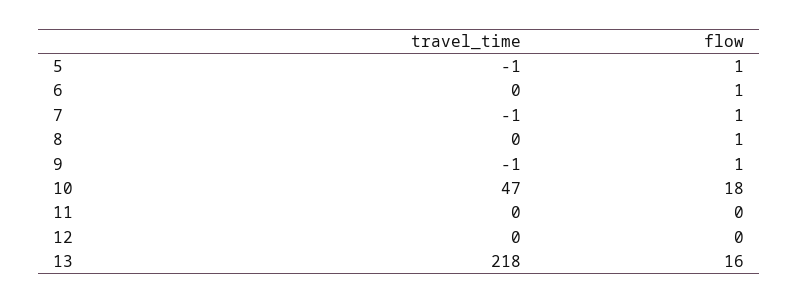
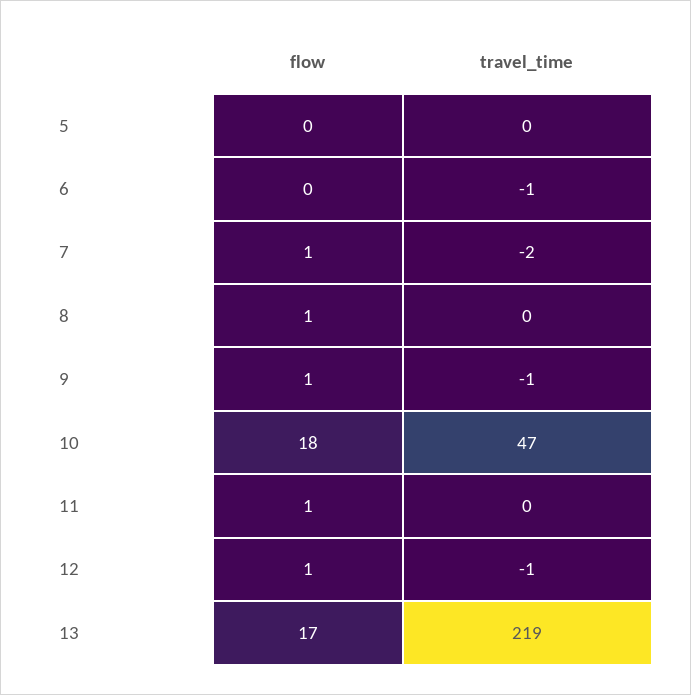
travel_time, 5: -1 -> 0
flow, 5: 1 -> 0
travel_time, 6: 0 -> -1
flow, 6: 1 -> 0
travel_time, 7: -1 -> -2
flow, 11: 0 -> 1
travel_time, 12: 0 -> -1
flow, 12: 0 -> 1
travel_time, 13: 218 -> 219
flow, 13: 16 -> 17

